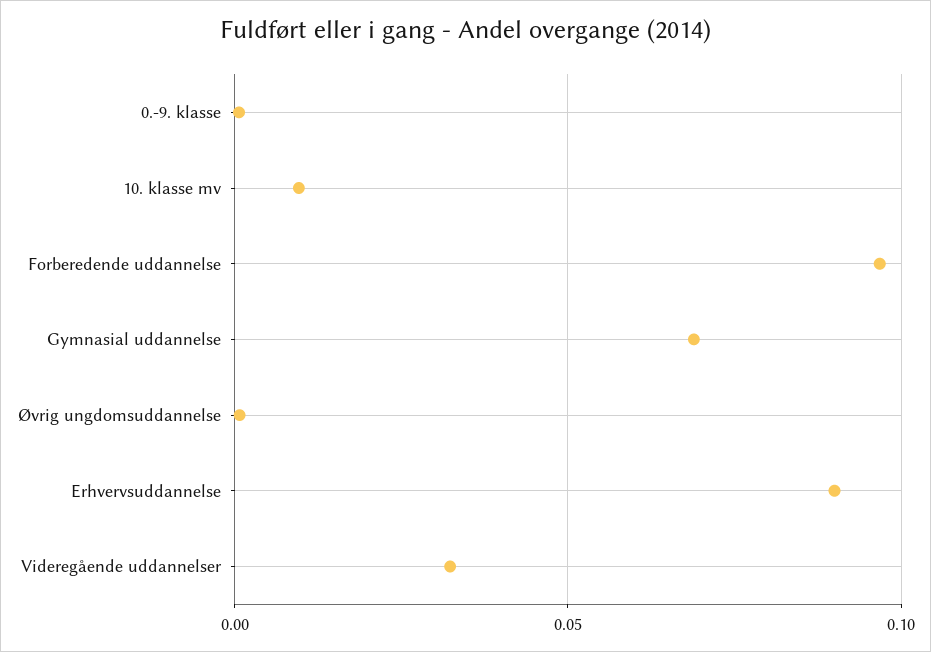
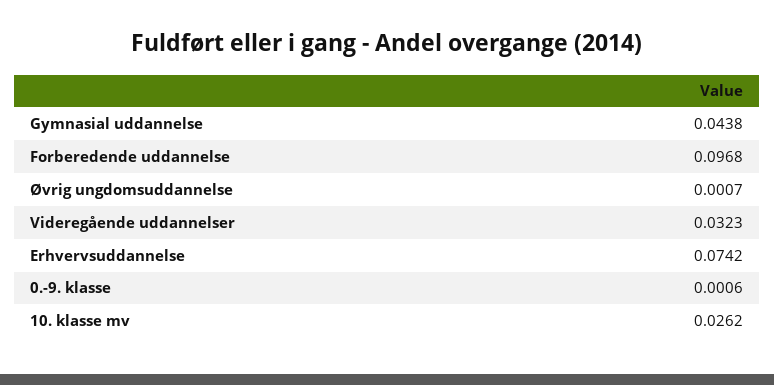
10. klasse mv: 0.01 -> 0.0262
Gymnasial uddannelse: 0.07 -> 0.0438
Erhvervsuddannelse: 0.09 -> 0.0742

